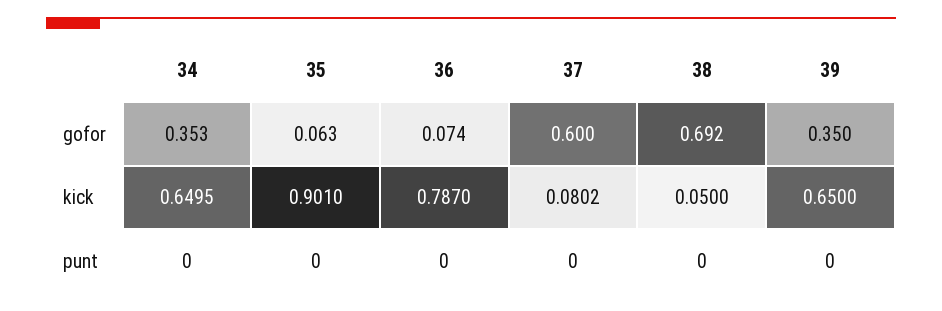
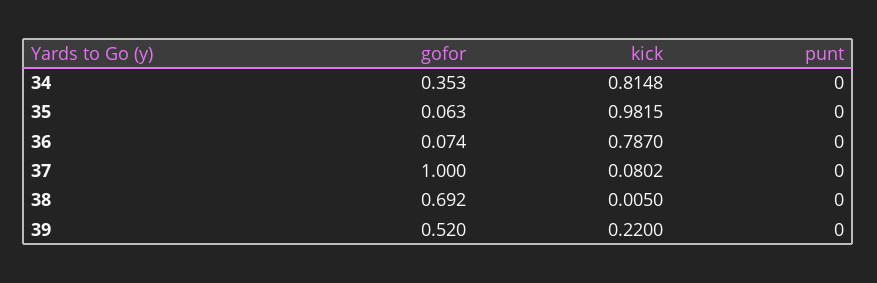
37, gofor: 0.6 -> 1
39, gofor: 0.35 -> 0.52
34, kick: 0.6495 -> 0.8148
35, kick: 0.901 -> 0.9815
38, kick: 0.05 -> 0.005
39, kick: 0.65 -> 0.22

